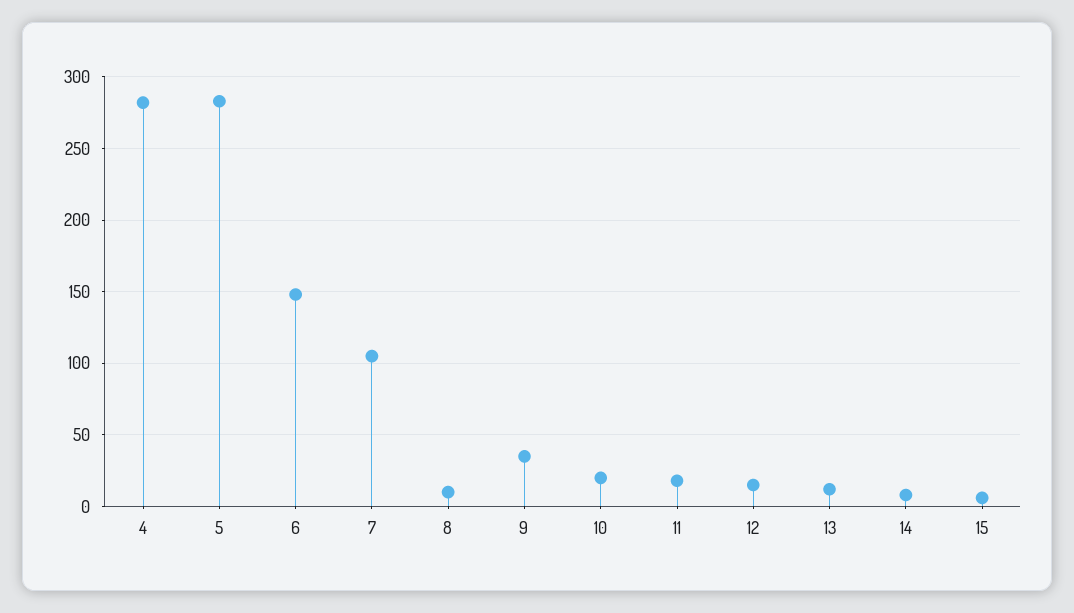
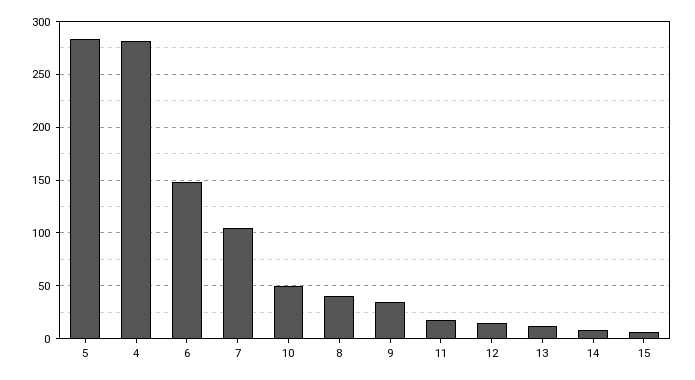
8: 10 -> 40
10: 20 -> 50

